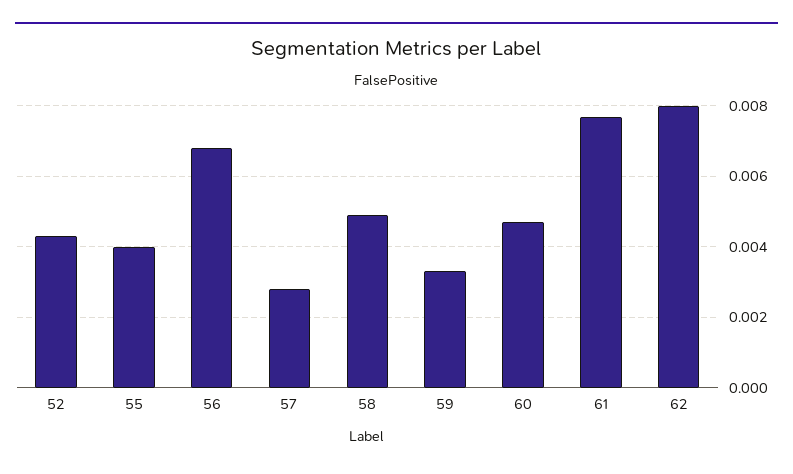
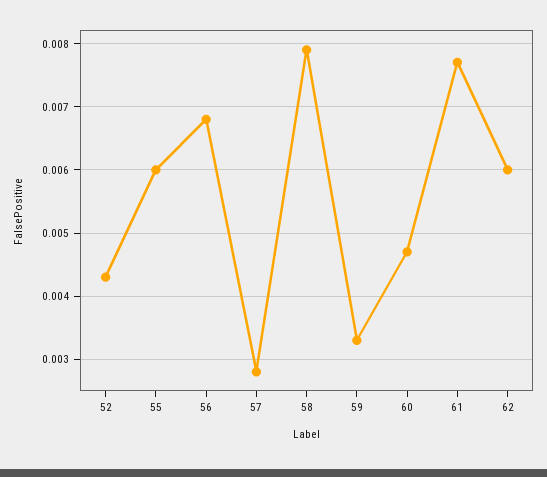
55: 0.004 -> 0.006
58: 0.005 -> 0.0079
62: 0.008 -> 0.006

